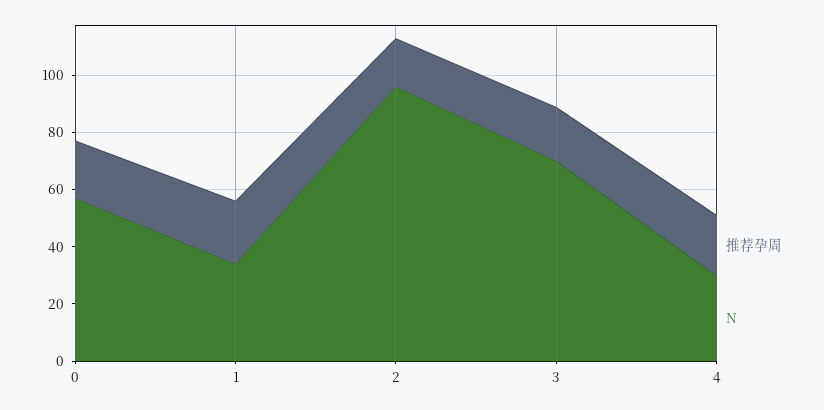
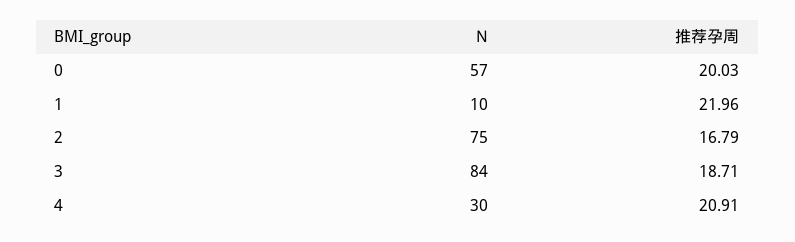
N, 1: 35 -> 10
N, 2: 95 -> 75
N, 3: 70 -> 84

